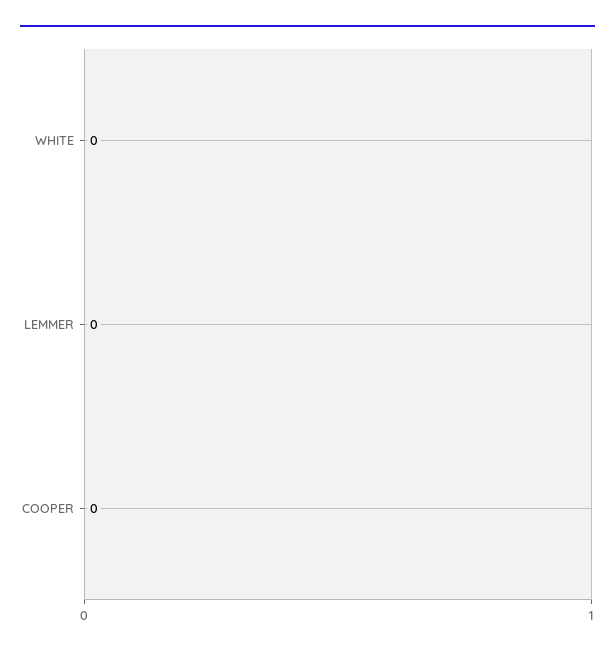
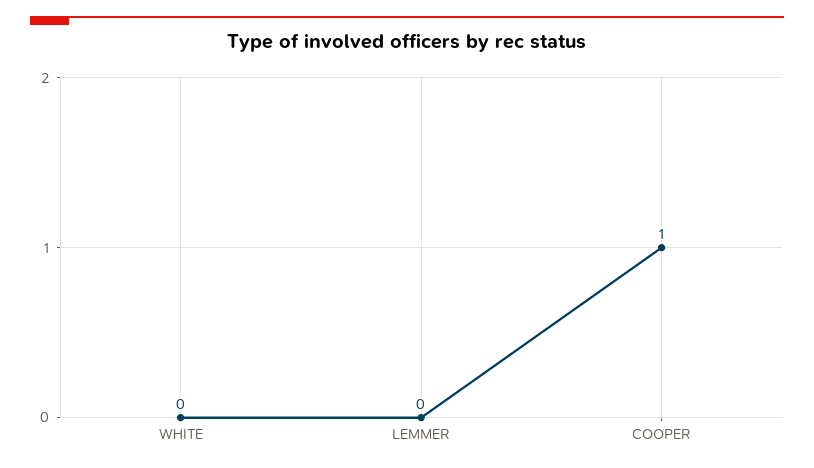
COOPER: 0 -> 1

